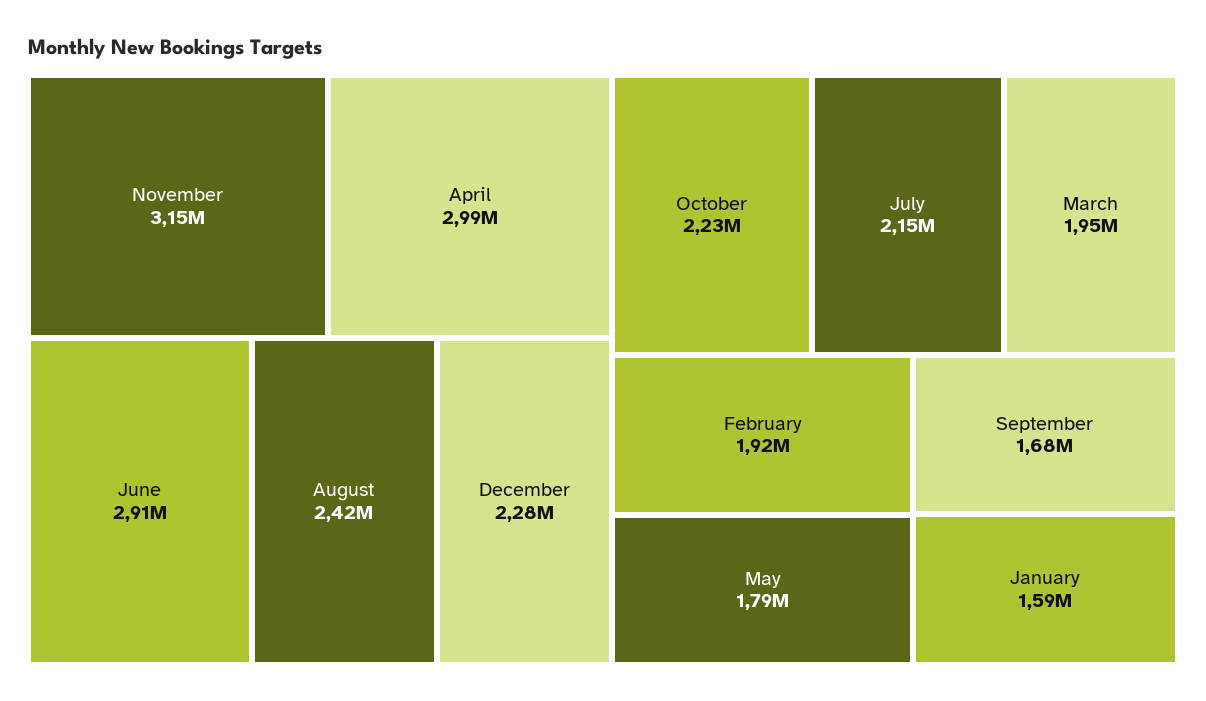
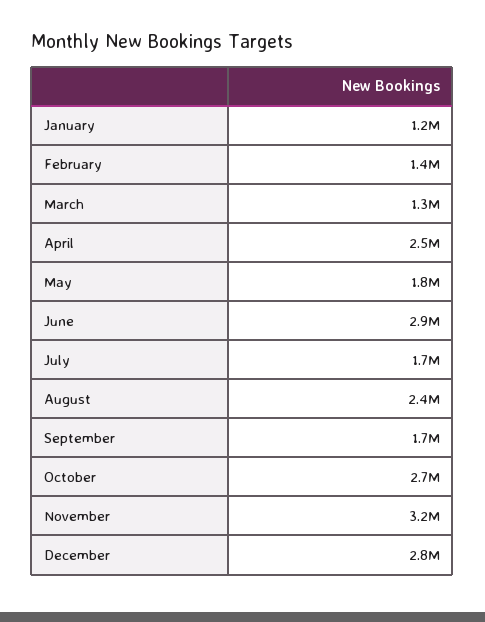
April: 2990000 -> 2500000
December: 2280000 -> 2800000
October: 2230000 -> 2700000
July: 2150000 -> 1700000
March: 1950000 -> 1300000
February: 1920000 -> 1400000
January: 1590000 -> 1200000

